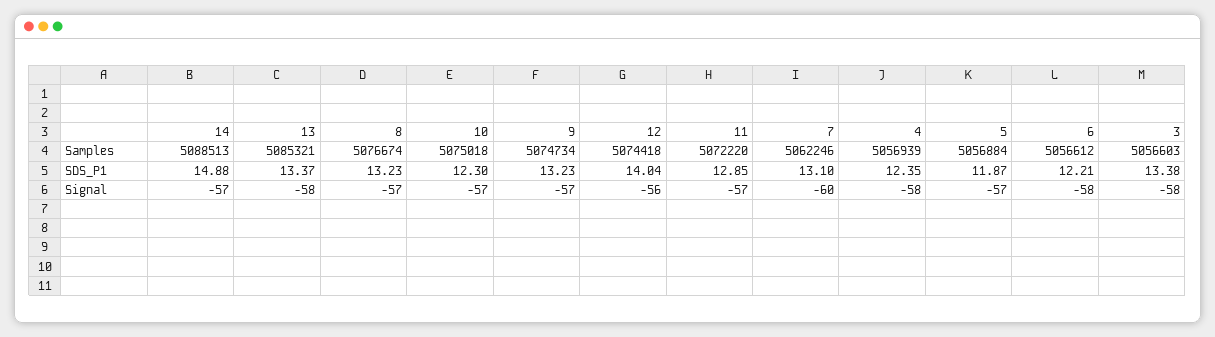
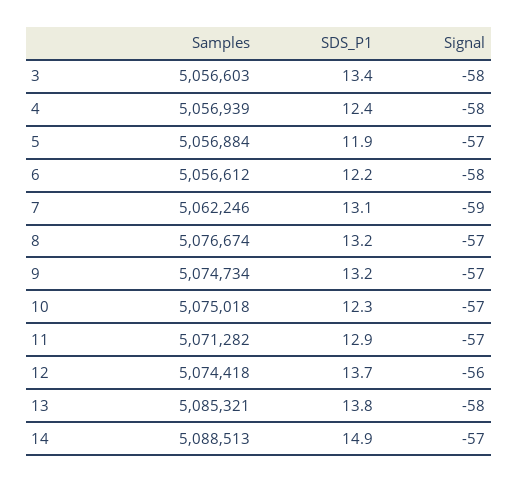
11, Samples: 5072220 -> 5071282
13, SDS_P1: 13.37 -> 13.8
12, SDS_P1: 14.04 -> 13.7
7, Signal: -60 -> -59

